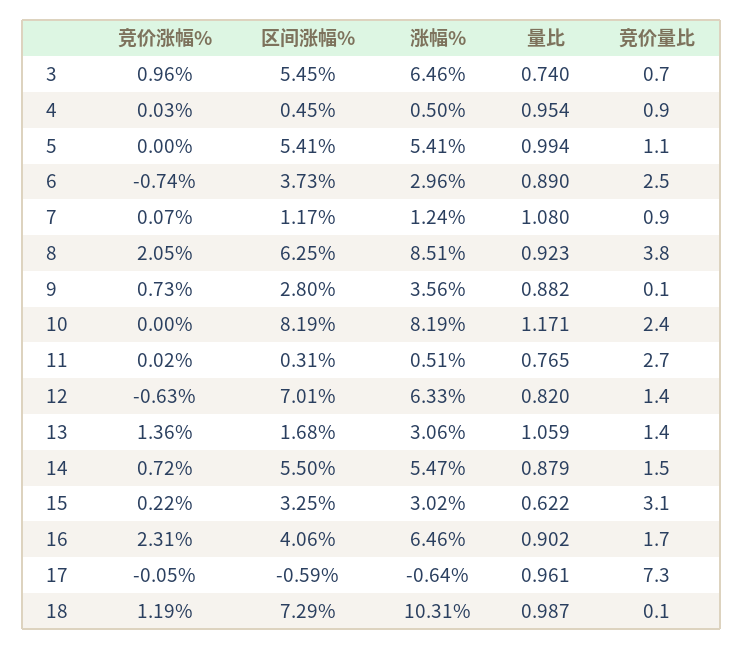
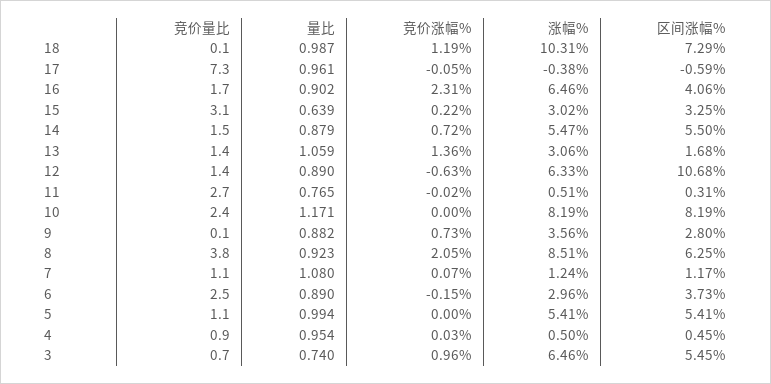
竞价涨幅%, 6: -0.74 -> -0.15
竞价量比, 7: 0.9 -> 1.1
竞价涨幅%, 11: 0.02 -> -0.02
区间涨幅%, 12: 7.01 -> 10.68
量比, 12: 0.82 -> 0.89
量比, 15: 0.622 -> 0.639
涨幅%, 17: -0.64 -> -0.38

